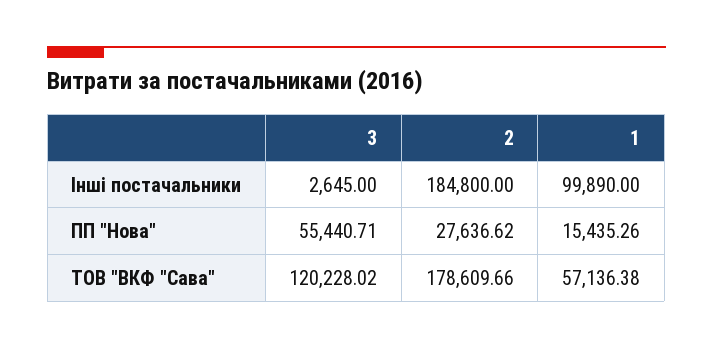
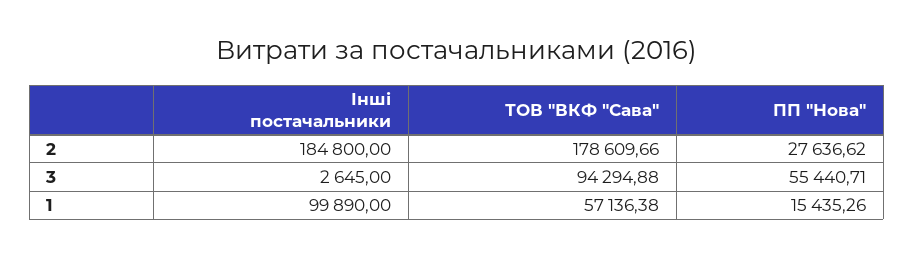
3, ТОВ "ВКФ "Сава": 120228.02 -> 94294.88

